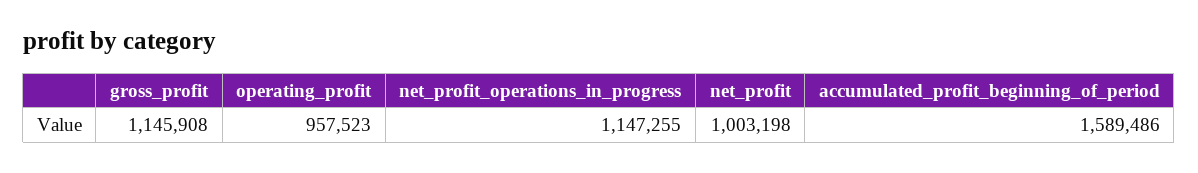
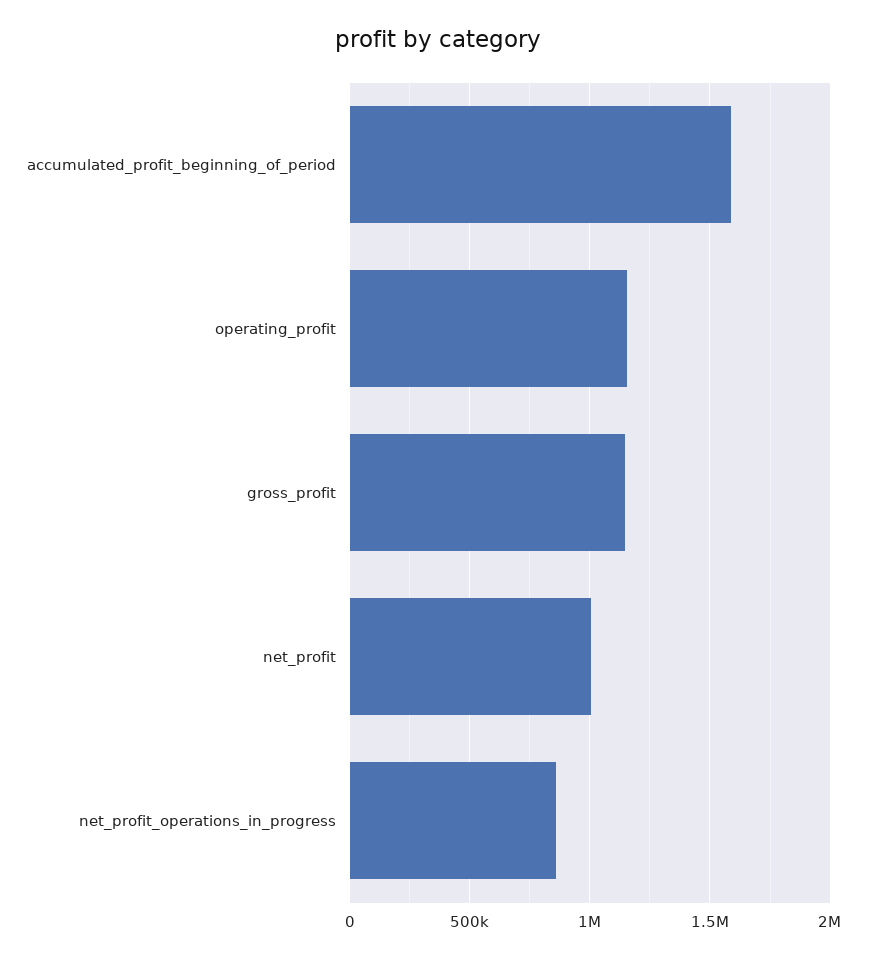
operating_profit: 957523 -> 1150000
net_profit_operations_in_progress: 1147255 -> 850000

